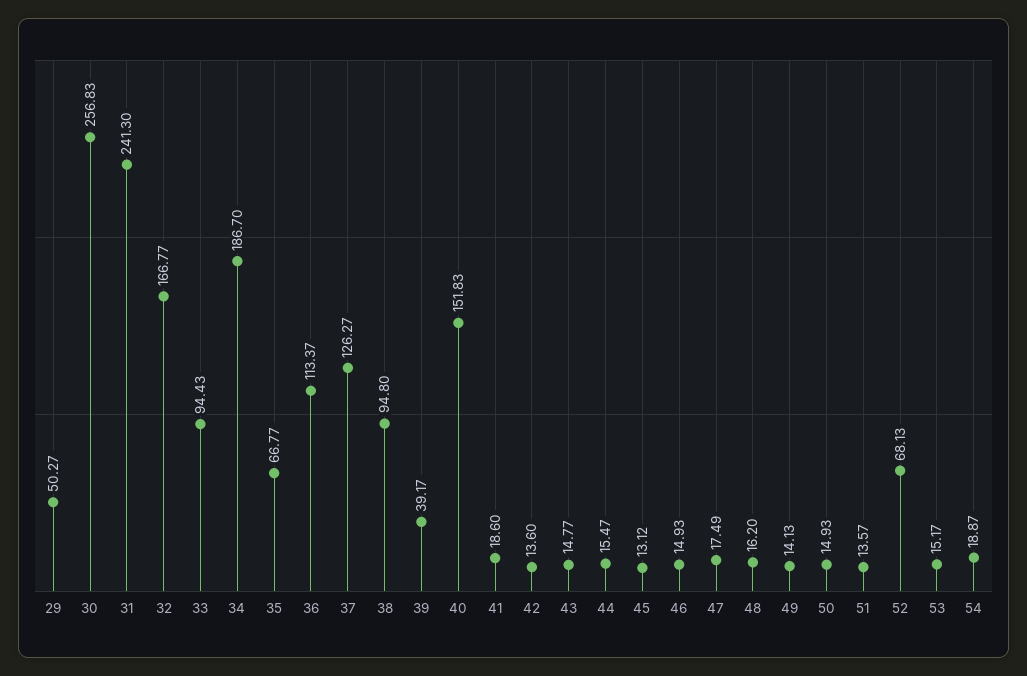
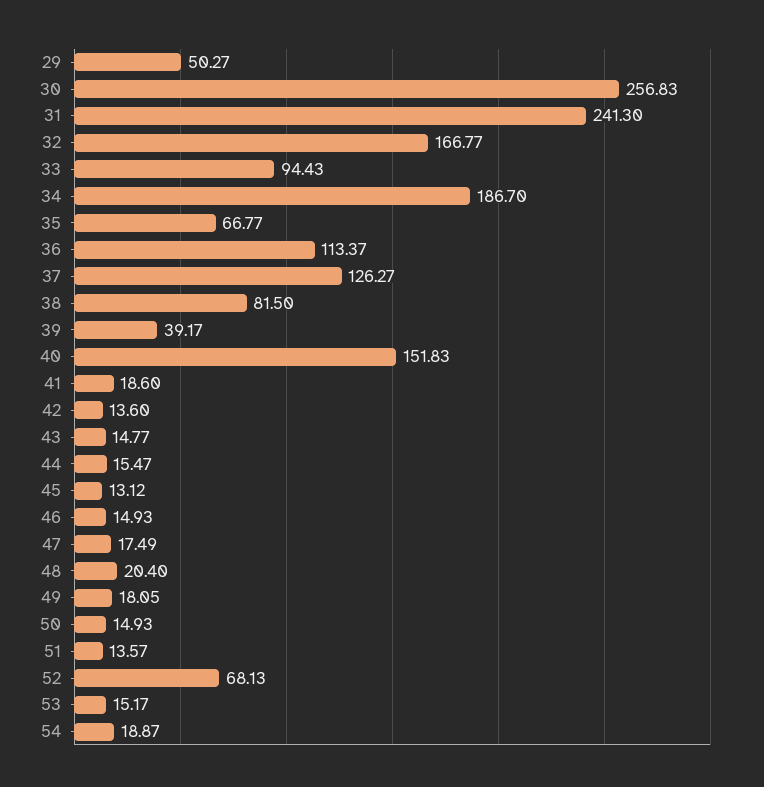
38: 94.8 -> 81.5
48: 16.2 -> 20.4
49: 14.13 -> 18.05

